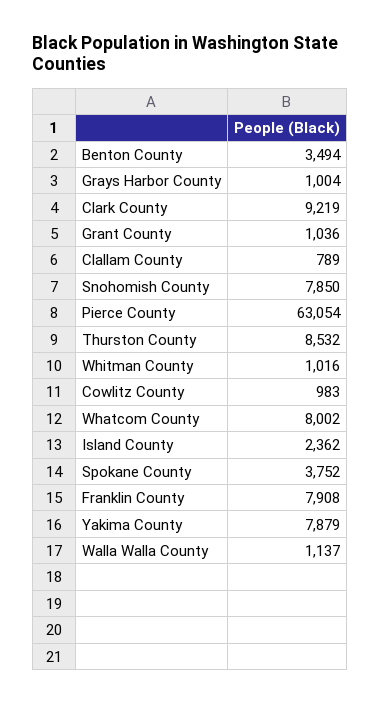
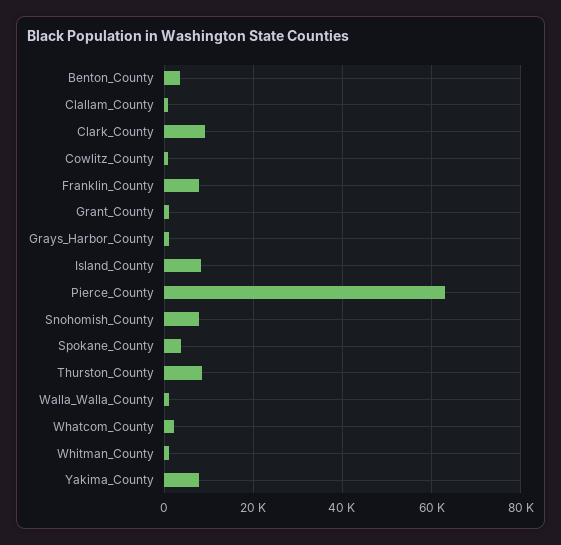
Whatcom County: 8002 -> 2000
Island County: 2362 -> 8000

